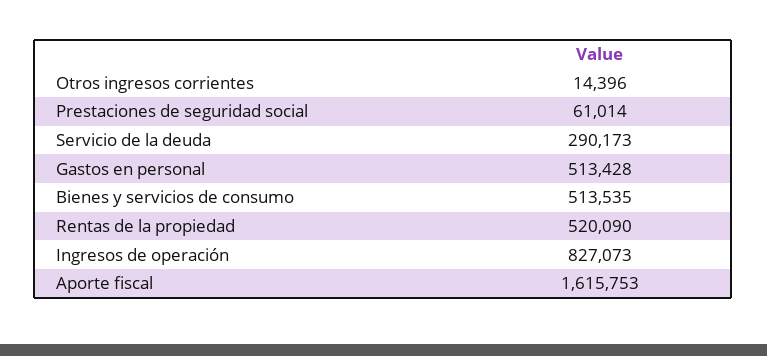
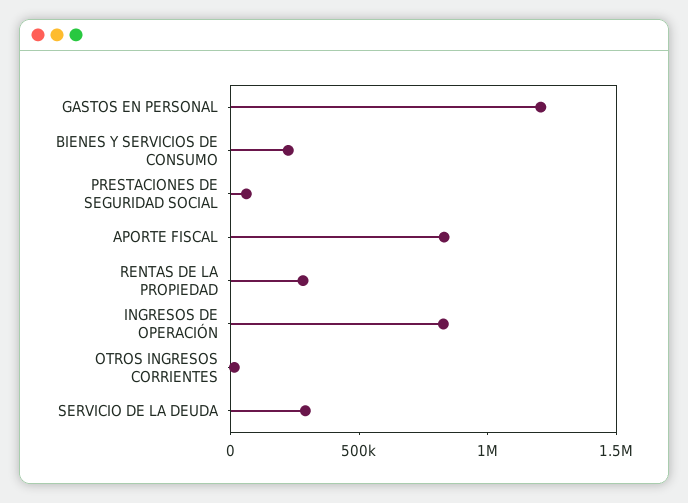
Gastos en personal: 513428 -> 1200000
Bienes y servicios de consumo: 513535 -> 200000
Rentas de la propiedad: 520090 -> 300000
Aporte fiscal: 1615753 -> 800000

